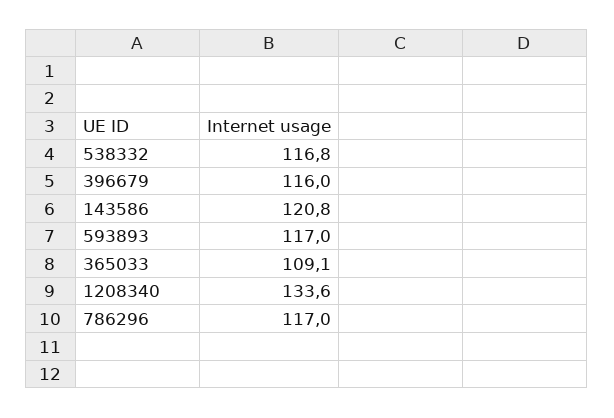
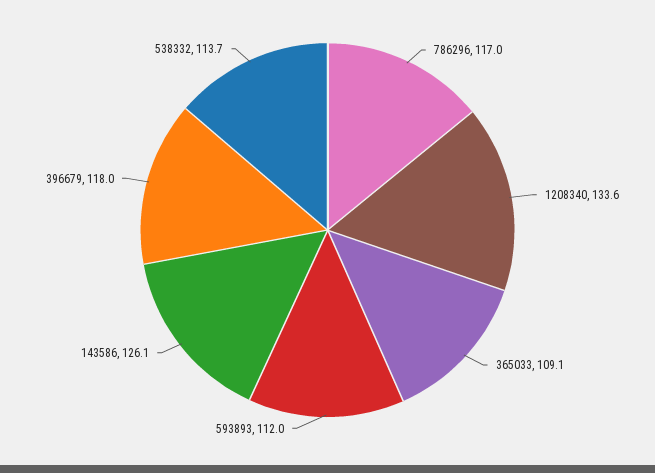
538332: 116.8 -> 113.7
396679: 116 -> 118
143586: 120.8 -> 126.1
593893: 117 -> 112

